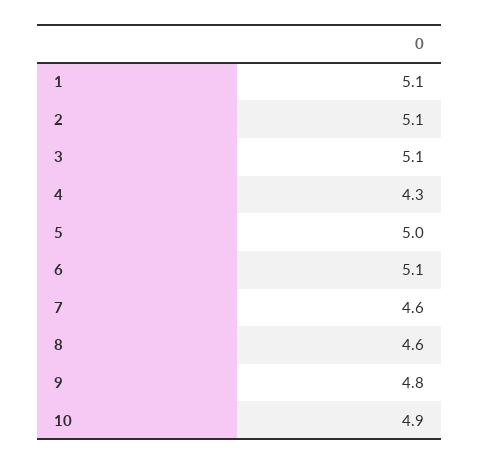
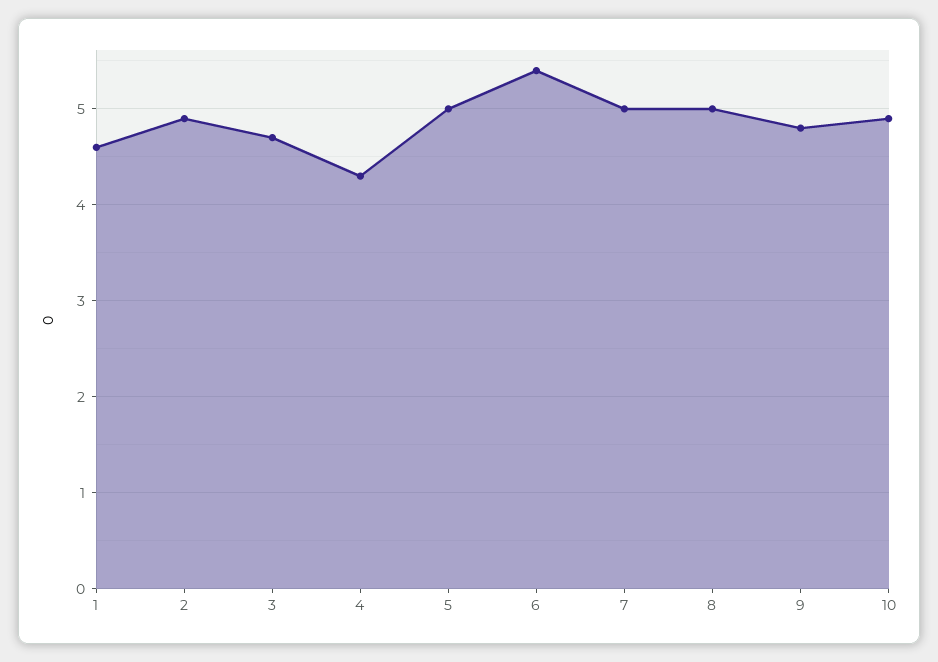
1: 5.1 -> 4.6
2: 5.1 -> 4.9
3: 5.1 -> 4.7
6: 5.1 -> 5.4
7: 4.6 -> 5
8: 4.6 -> 5

